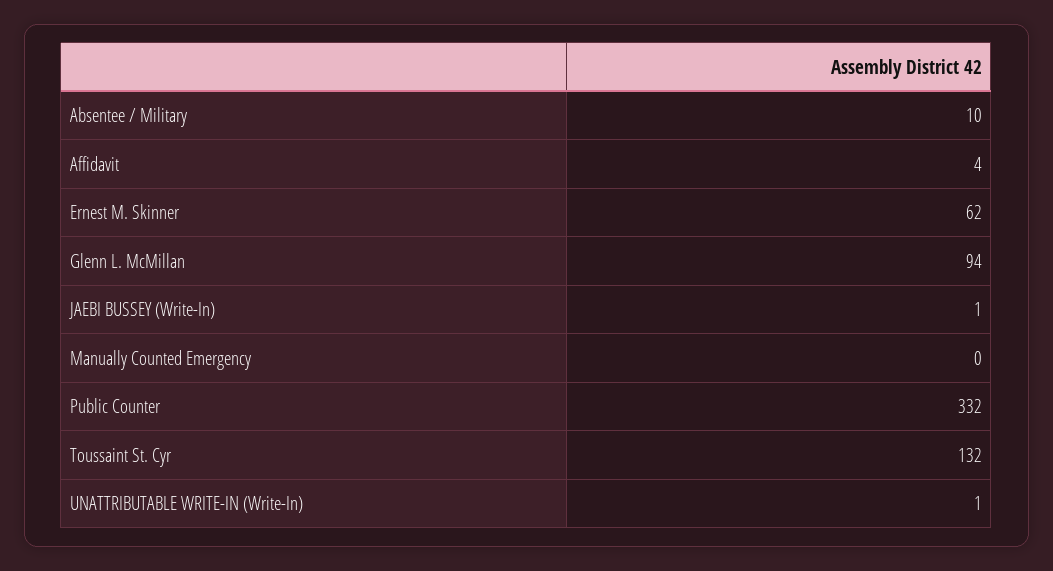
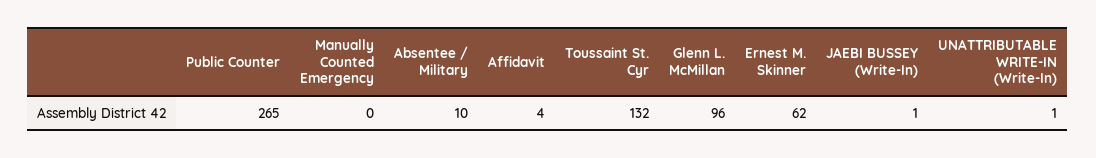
Glenn L. McMillan: 94 -> 96
Public Counter: 332 -> 265

